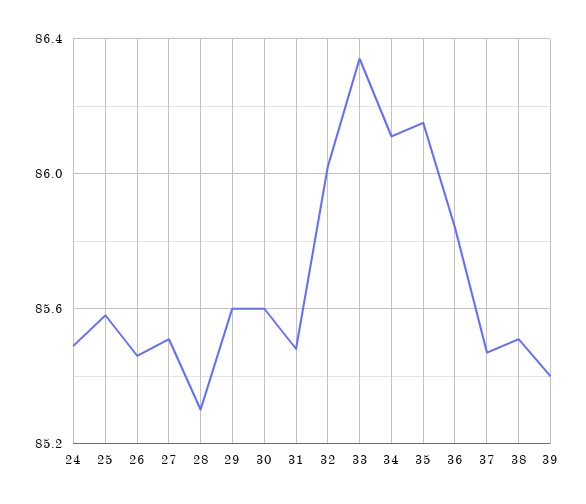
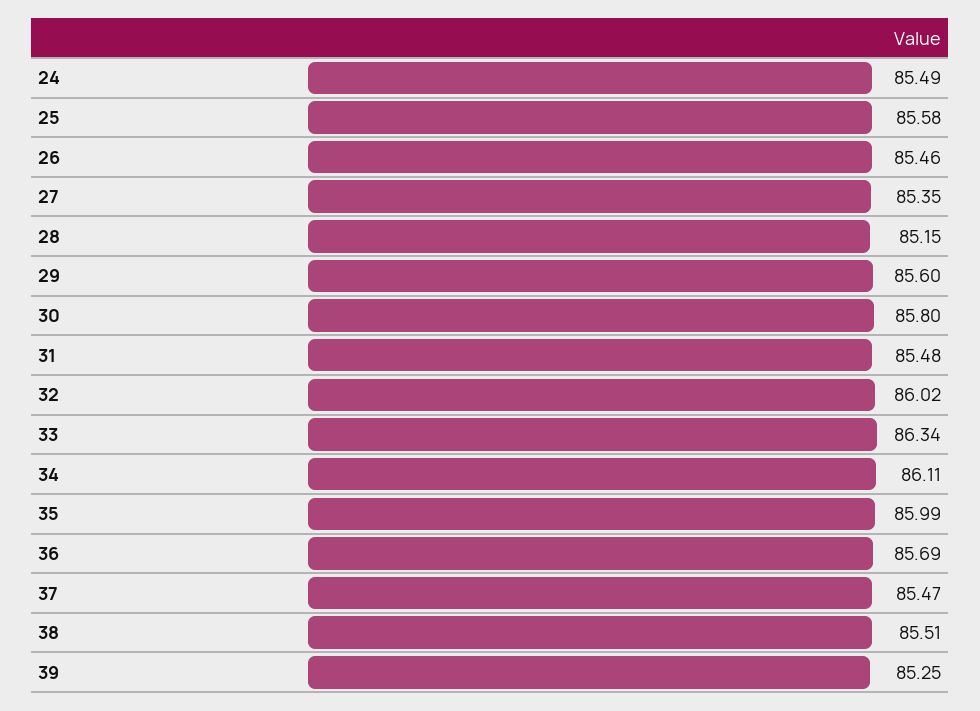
27: 85.5 -> 85.35
28: 85.3 -> 85.15
30: 85.6 -> 85.8
35: 86.15 -> 85.99
36: 85.85 -> 85.69
39: 85.4 -> 85.25

